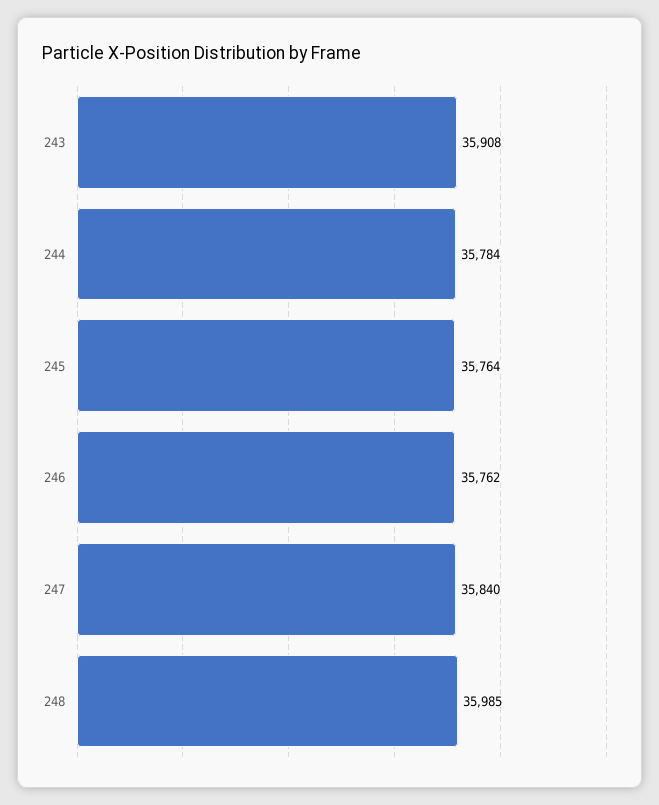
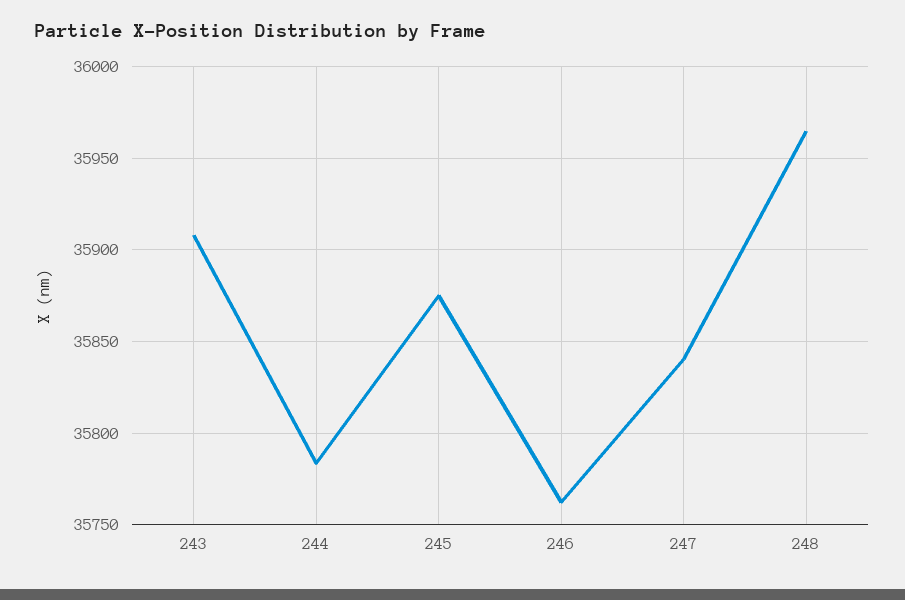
245: 35764 -> 35875
248: 35985 -> 35965

